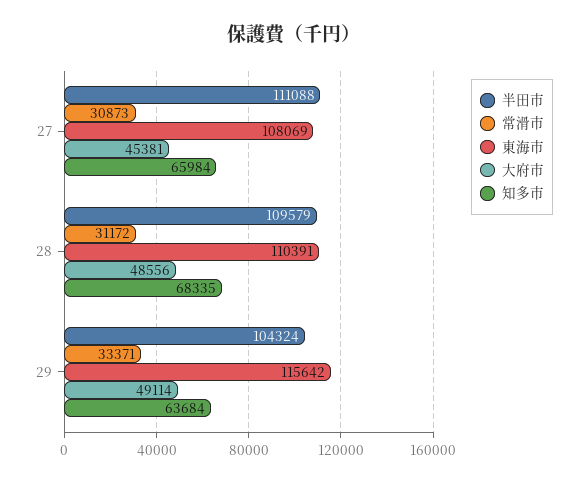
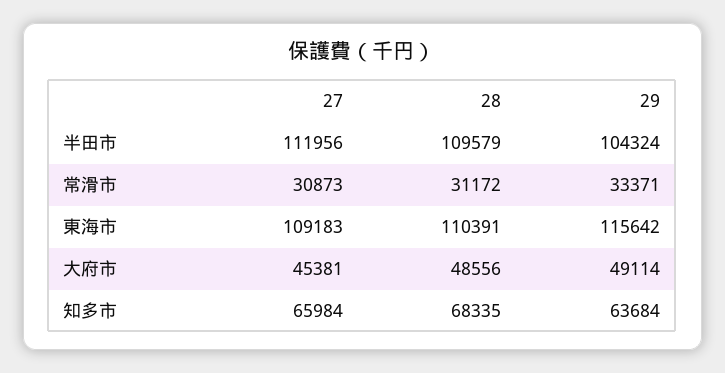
半田市, 27: 111088 -> 111956
東海市, 27: 108069 -> 109183

